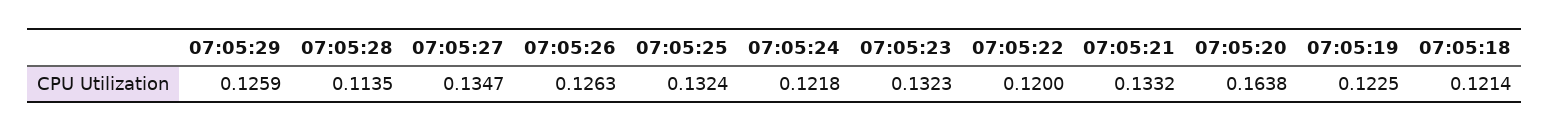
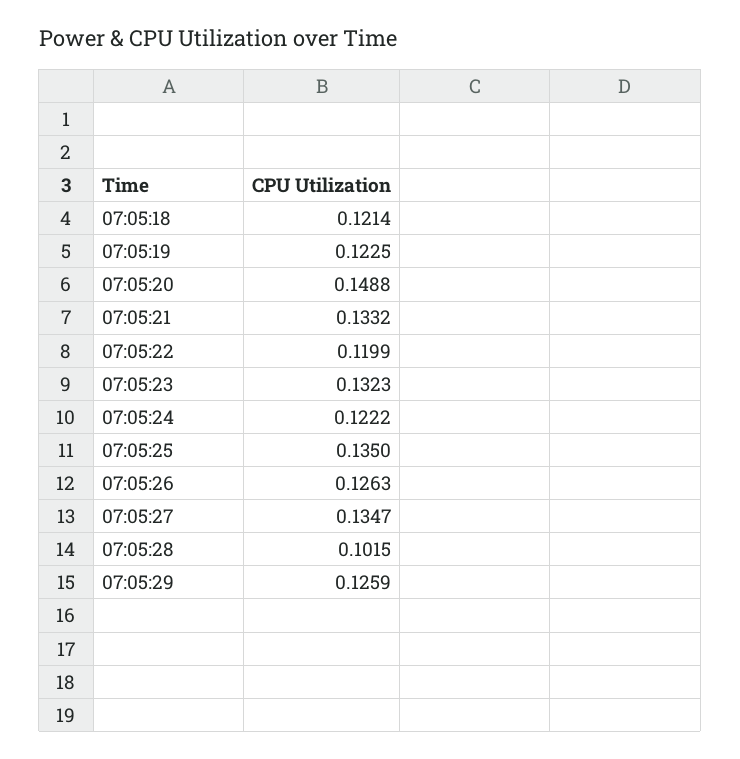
07:05:28: 0.1135 -> 0.1015
07:05:25: 0.1324 -> 0.135
07:05:24: 0.1218 -> 0.1222
07:05:22: 0.12 -> 0.1199
07:05:20: 0.1638 -> 0.1488

